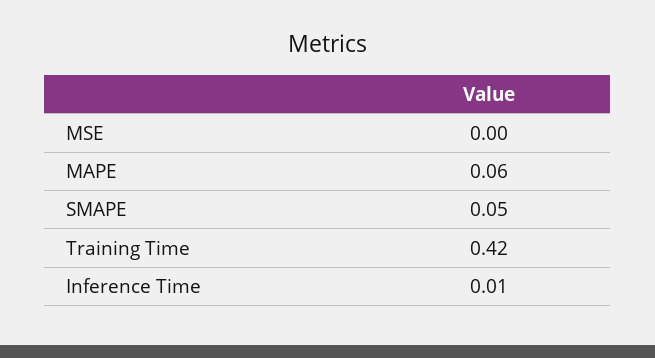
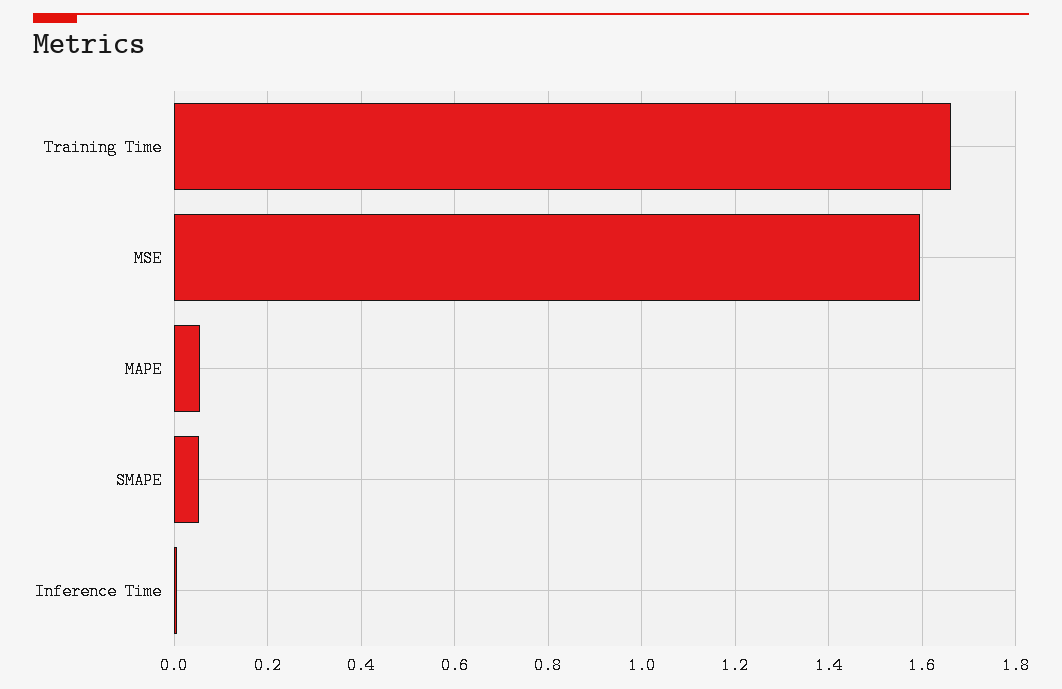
MSE: 0 -> 1.6
Training Time: 0.42 -> 1.66

